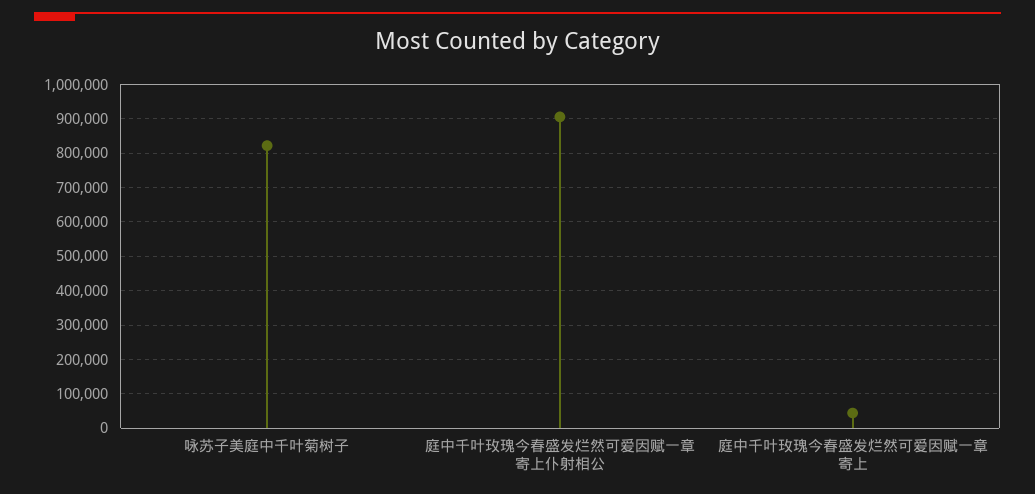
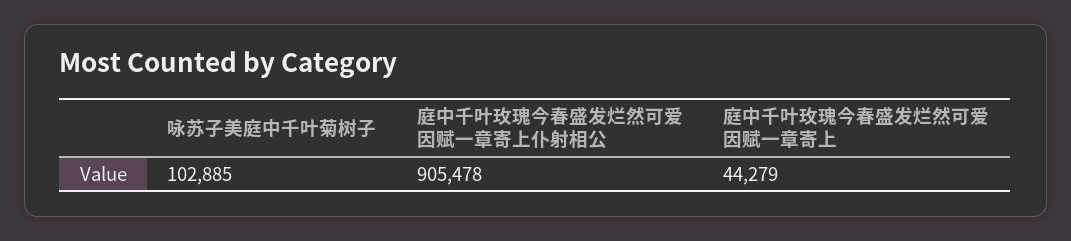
咏苏子美庭中千叶菊树子: 820000 -> 102885

